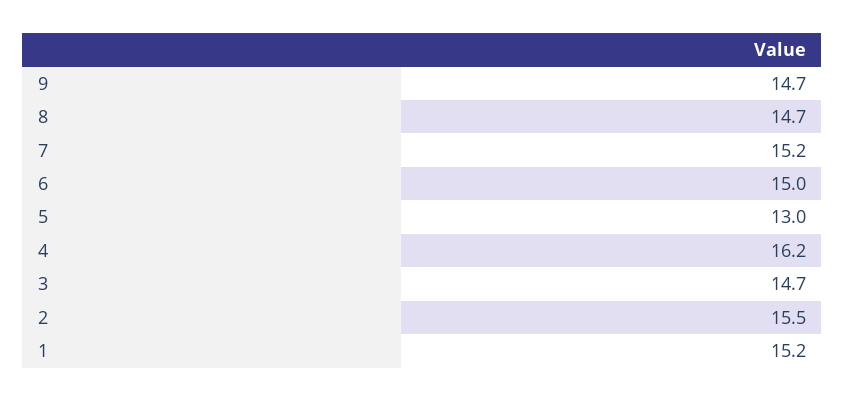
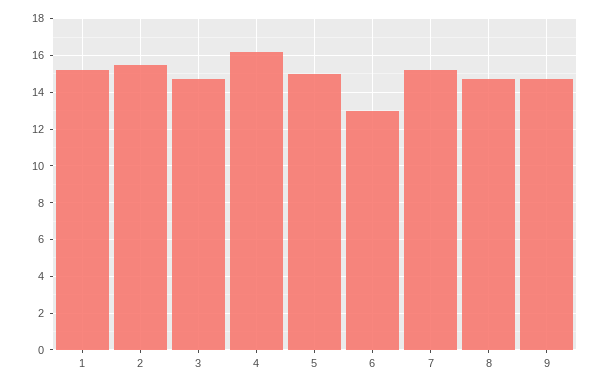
6: 15 -> 13
5: 13 -> 15

